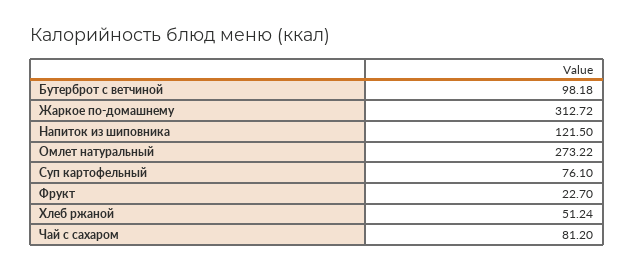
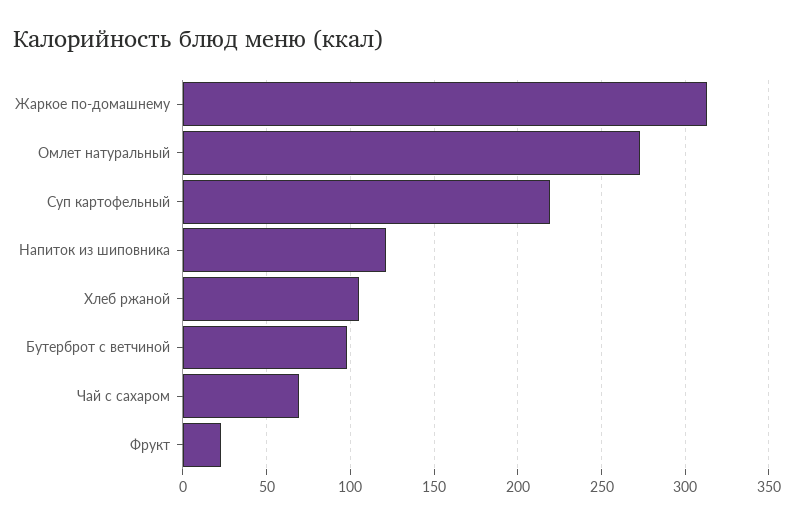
Суп картофельный: 76.1 -> 220
Хлеб ржаной: 51.24 -> 105
Чай с сахаром: 81.2 -> 70

